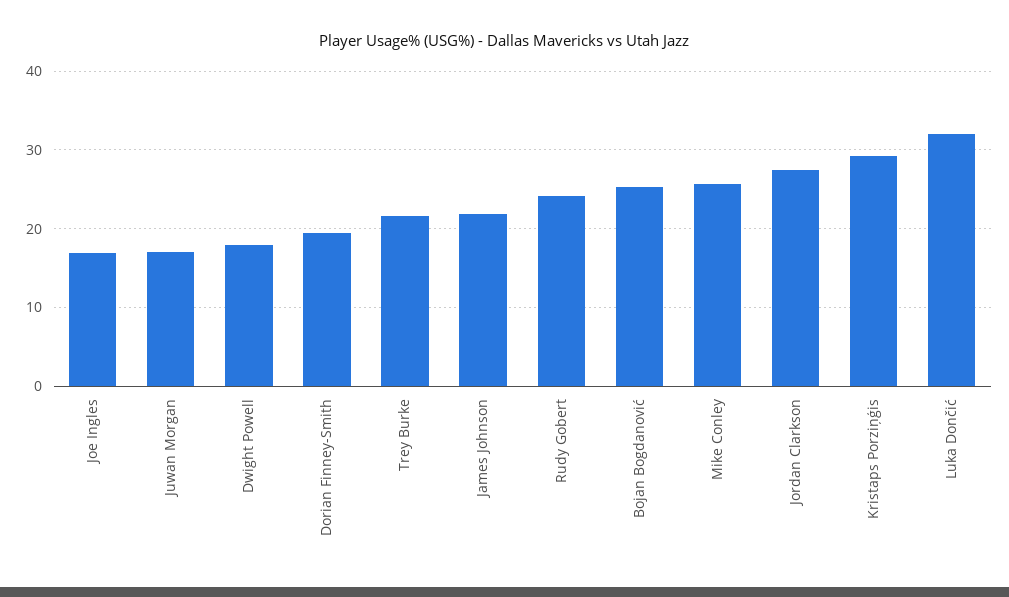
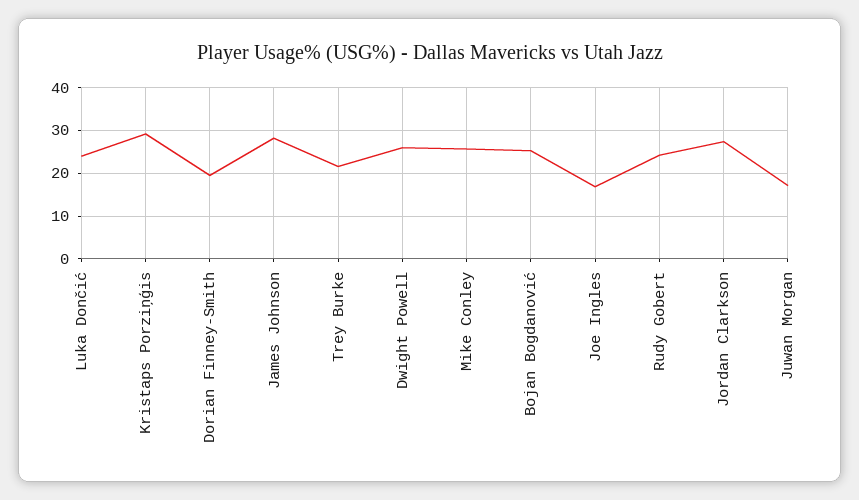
Dwight Powell: 18 -> 26
James Johnson: 22 -> 28
Luka Dončić: 32 -> 24

